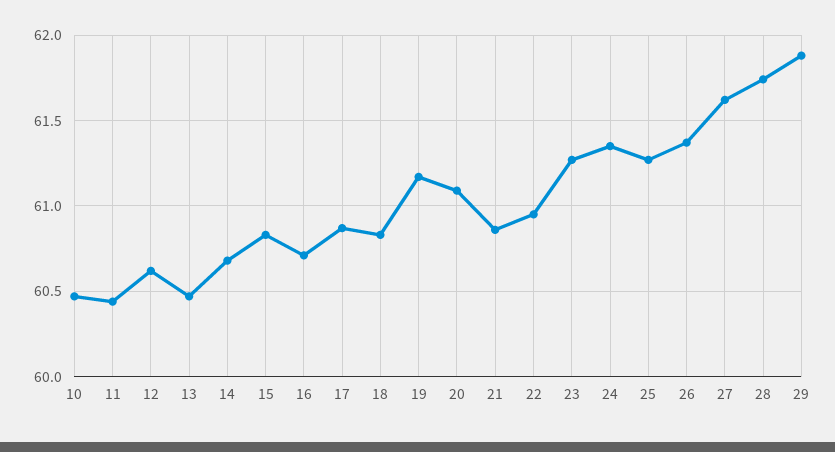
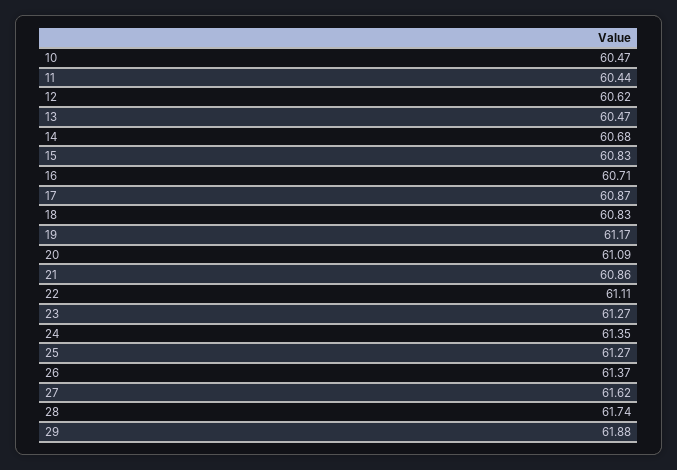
22: 60.95 -> 61.11

